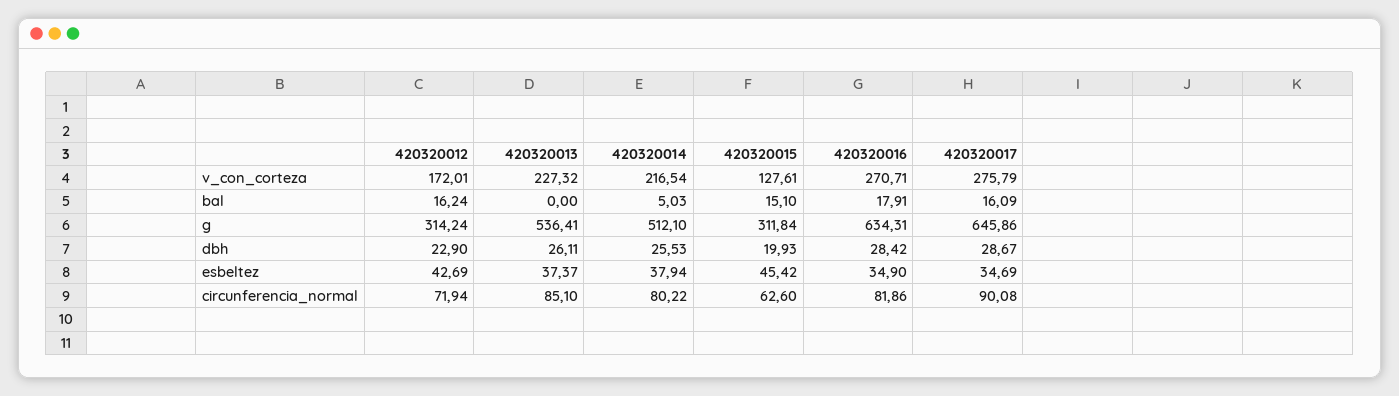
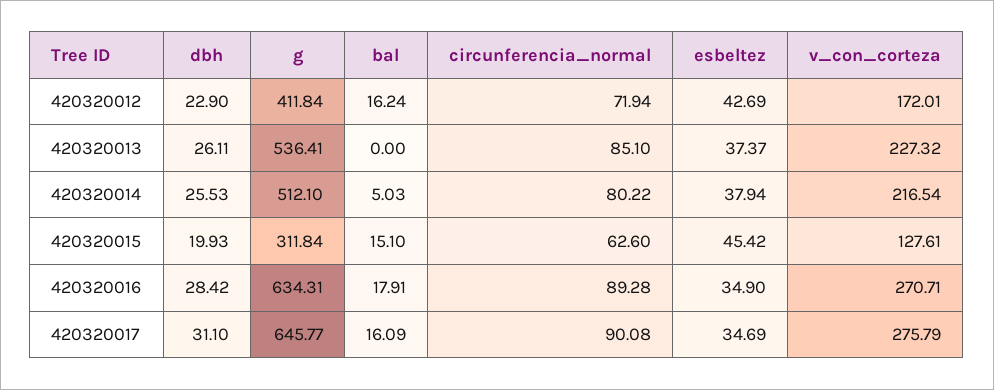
420320012, g: 314.24 -> 411.84
420320017, g: 645.86 -> 645.77
420320017, dbh: 28.67 -> 31.1
420320016, circunferencia_normal: 81.86 -> 89.28

